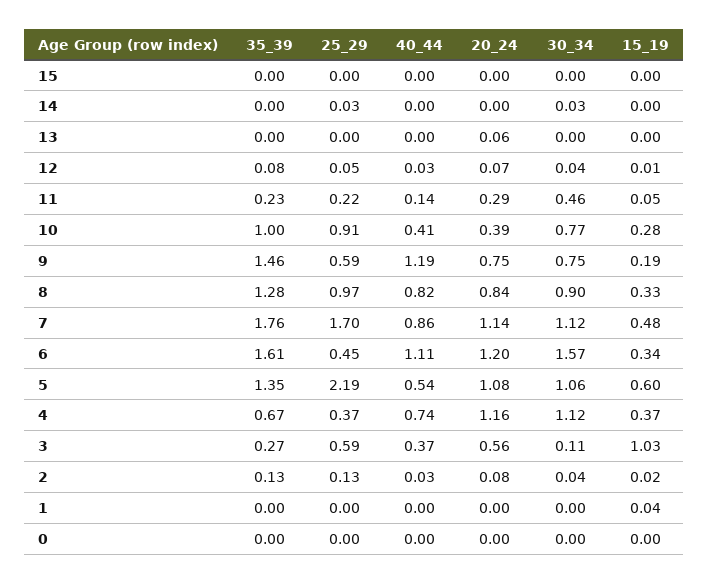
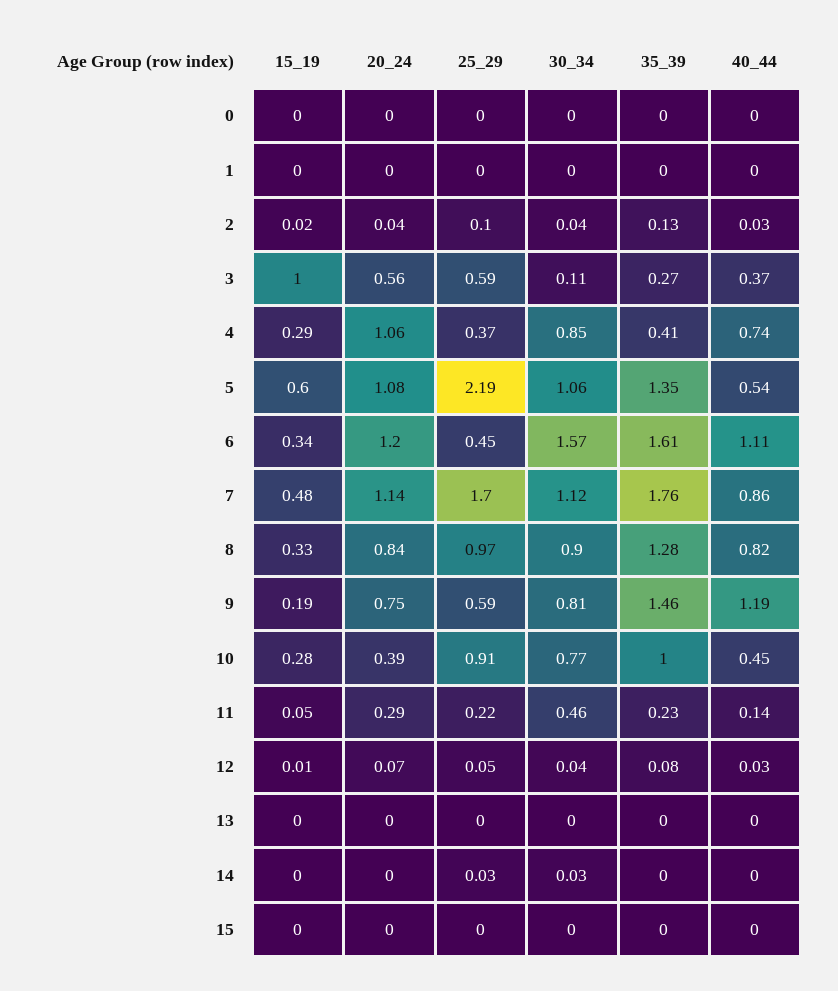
20_24, 13: 0.06 -> 0
40_44, 10: 0.41 -> 0.45
30_34, 9: 0.75 -> 0.81
35_39, 4: 0.67 -> 0.41
20_24, 4: 1.16 -> 1.06
30_34, 4: 1.12 -> 0.85
15_19, 4: 0.37 -> 0.29
15_19, 3: 1.03 -> 1
25_29, 2: 0.13 -> 0.1
20_24, 2: 0.08 -> 0.04
15_19, 1: 0.04 -> 0

